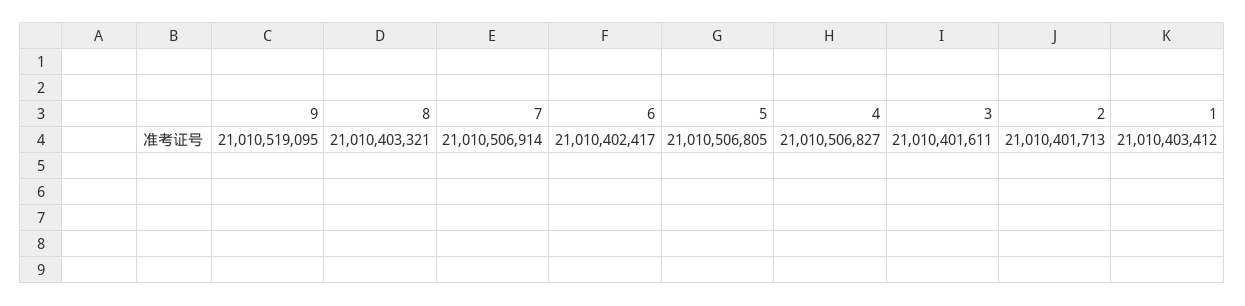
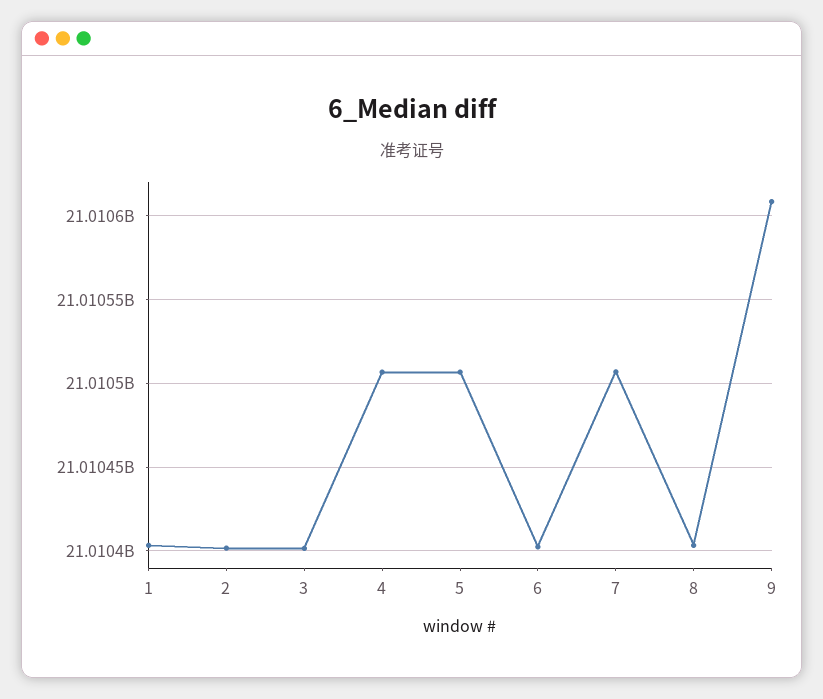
9: 21010519095 -> 21010610000

